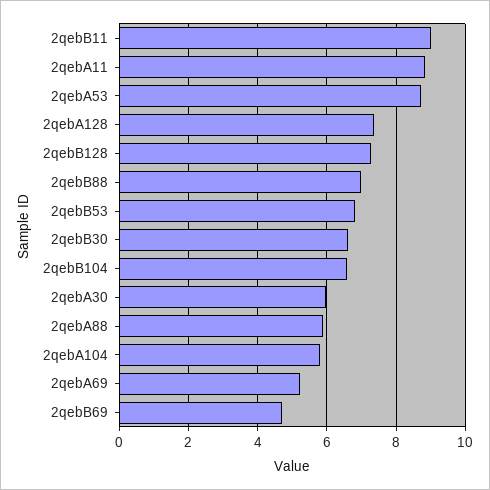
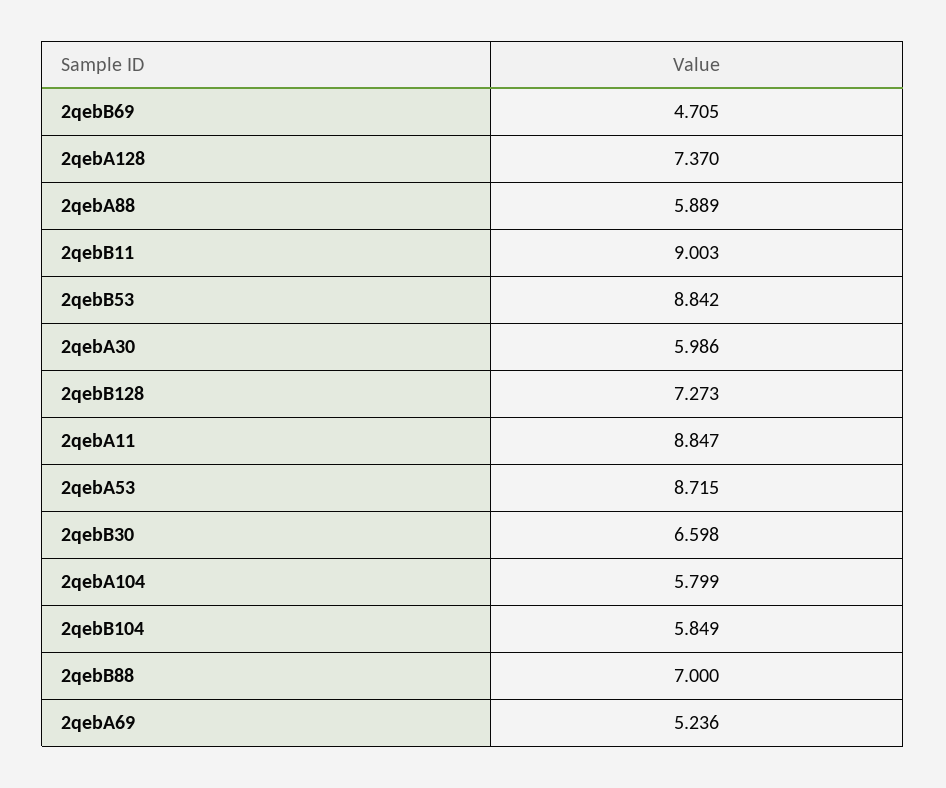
2qebB53: 6.8 -> 8.842
2qebB104: 6.6 -> 5.849

